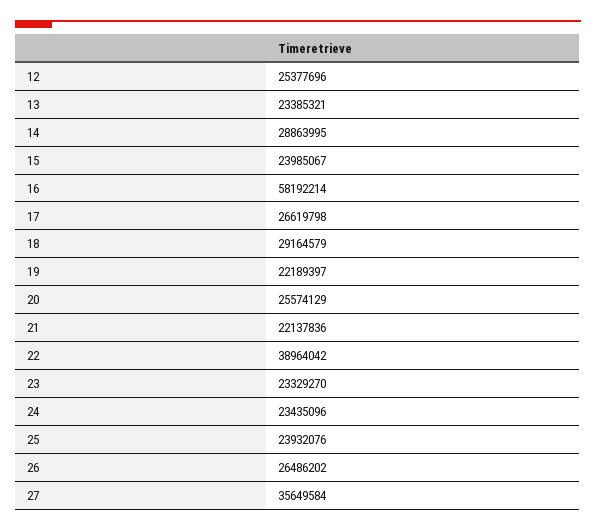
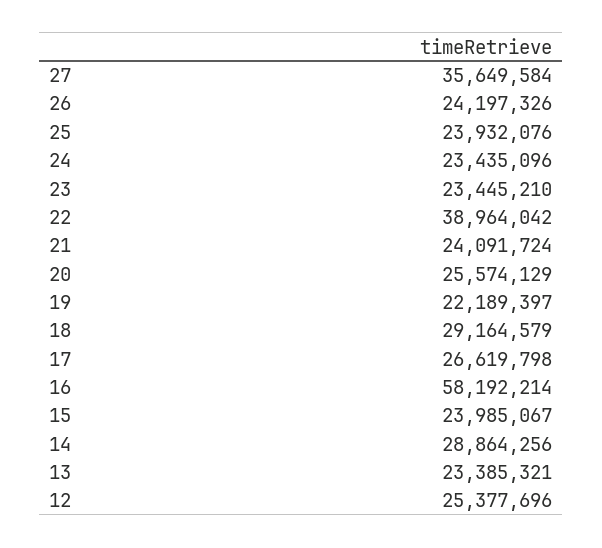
14: 28863995 -> 28864256
21: 22137836 -> 24091724
23: 23329270 -> 23445210
26: 26486202 -> 24197326

